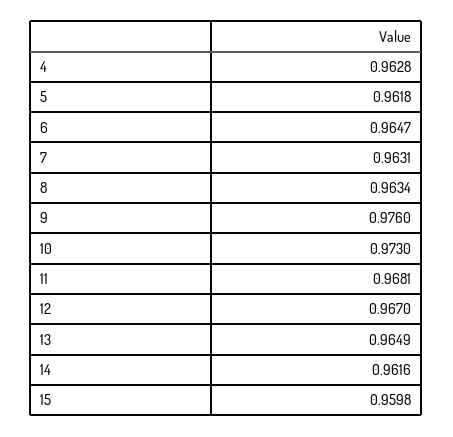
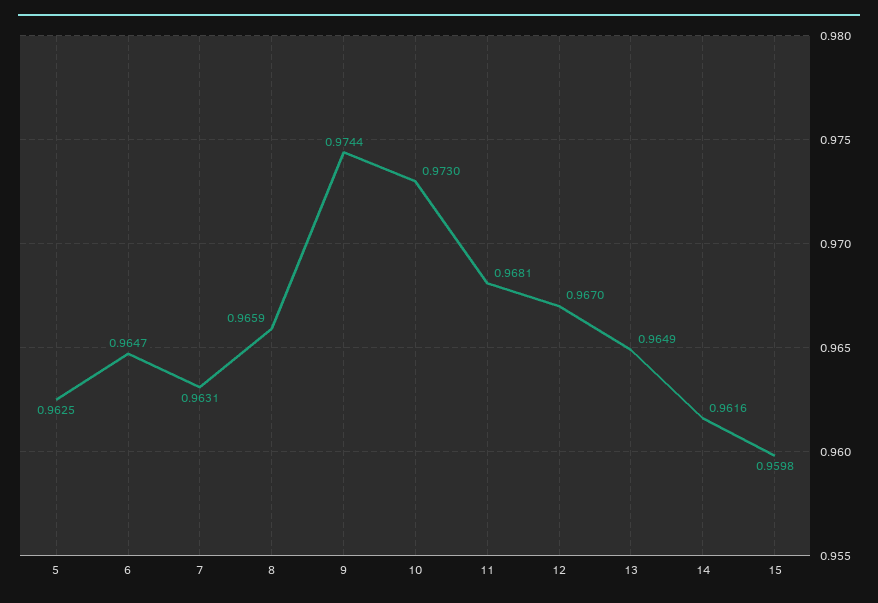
4: 0.9628 -> none
5: 0.9618 -> 0.9625
8: 0.9634 -> 0.9659
9: 0.976 -> 0.9744

